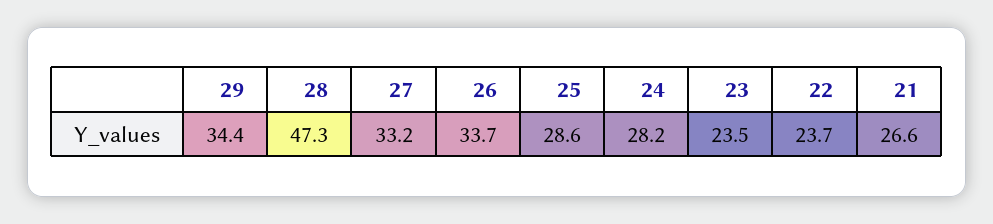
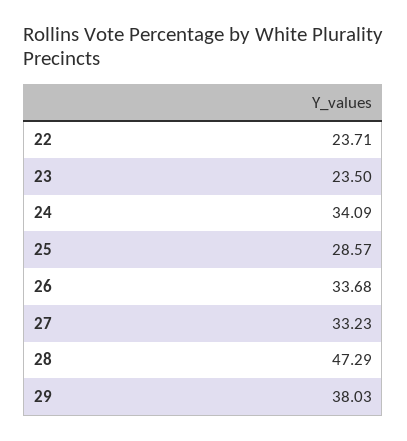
29: 34.4 -> 38.03
24: 28.2 -> 34.09
21: 26.6 -> none

